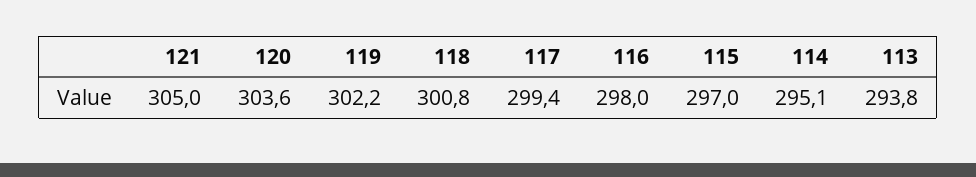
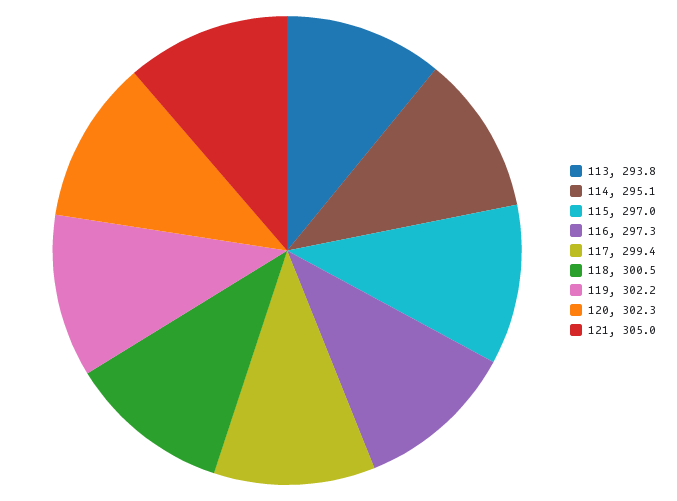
120: 303.6 -> 302.3
118: 300.8 -> 300.5
116: 298 -> 297.3

